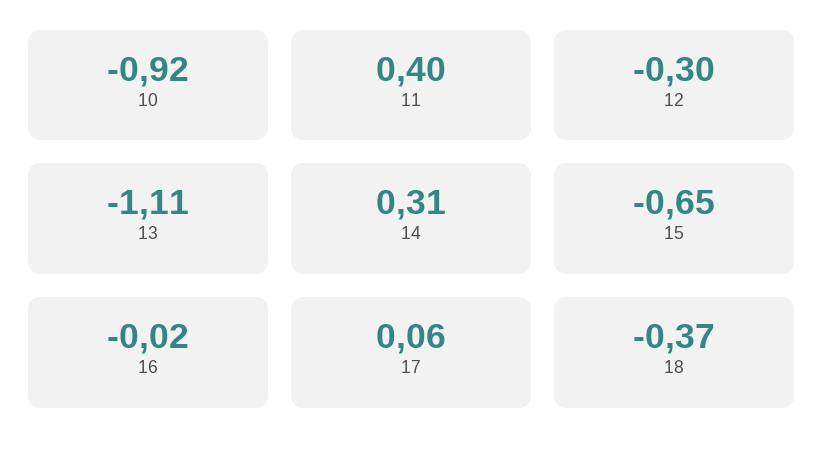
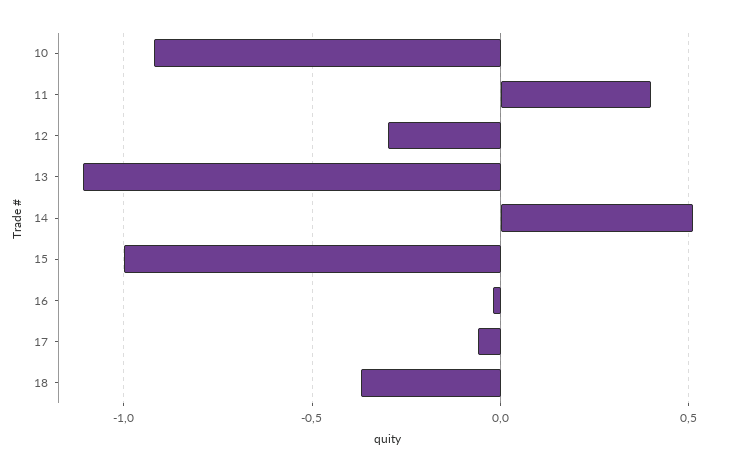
14: 0.31 -> 0.5
15: -0.65 -> -1
17: 0.06 -> -0.05

